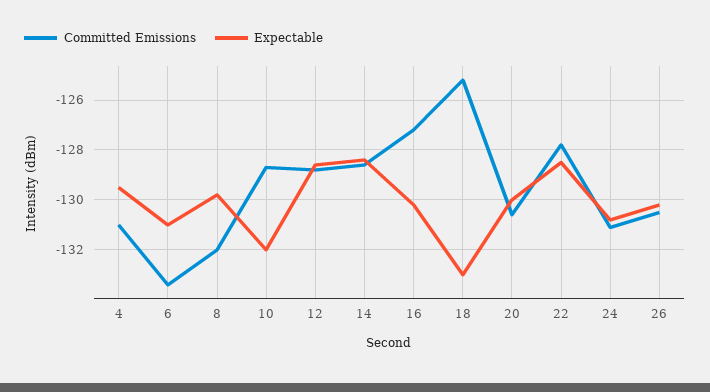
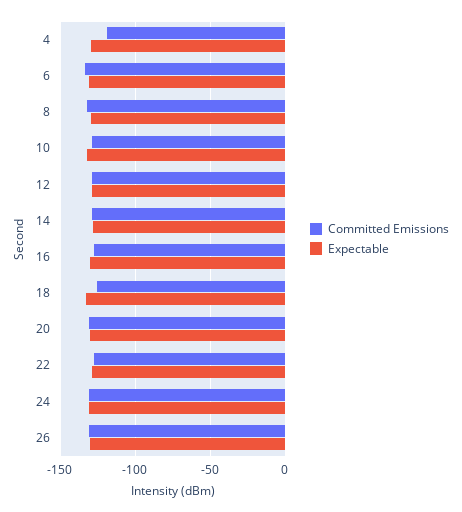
Committed Emissions, 4: -131 -> -120

